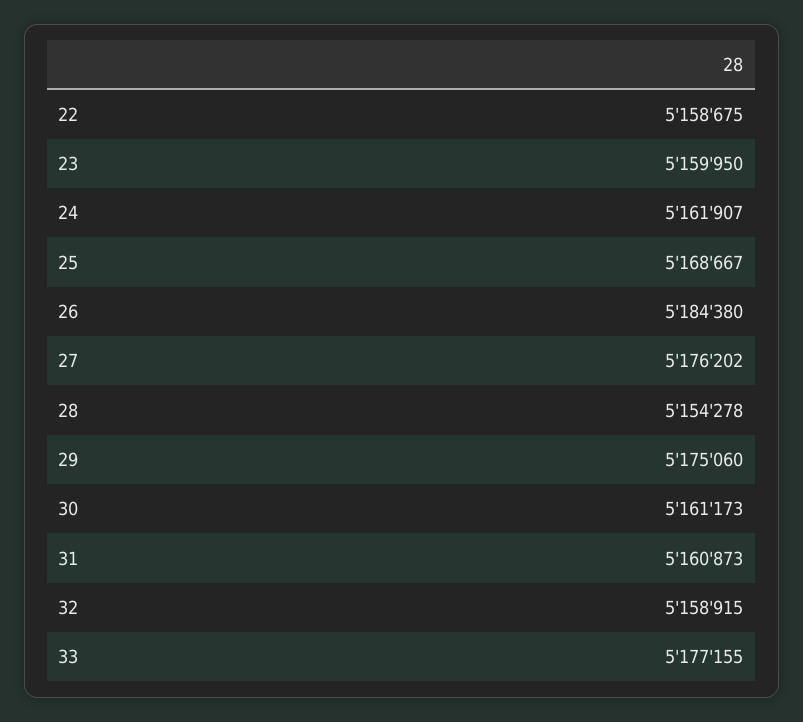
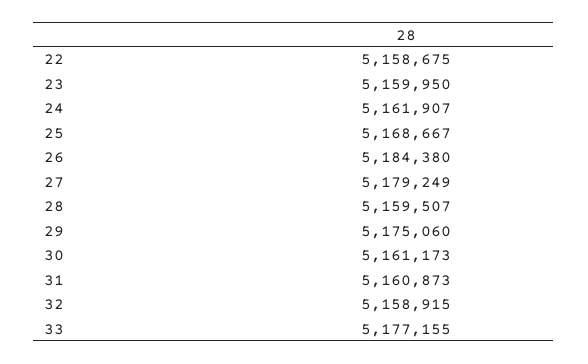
27: 5176202 -> 5179249
28: 5154278 -> 5159507

